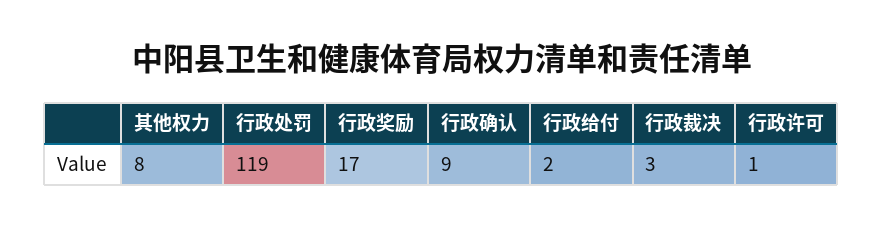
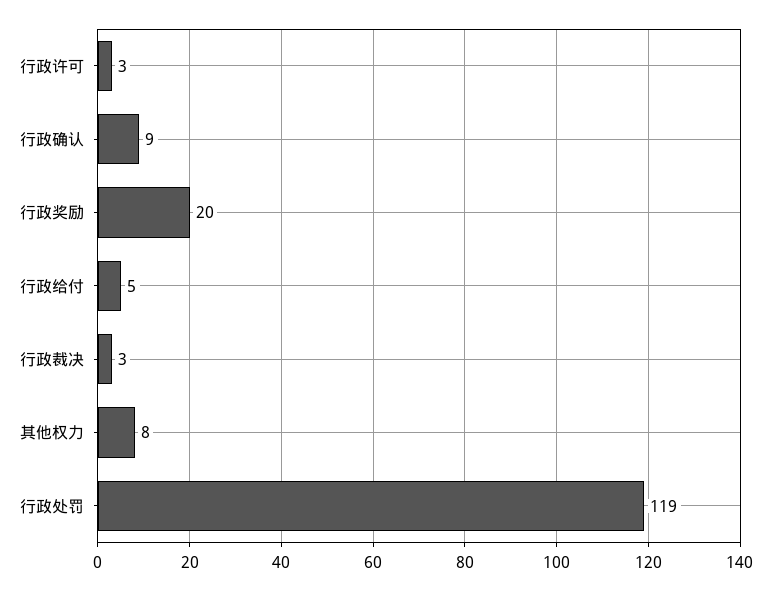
行政奖励: 17 -> 20
行政给付: 2 -> 5
行政许可: 1 -> 3

